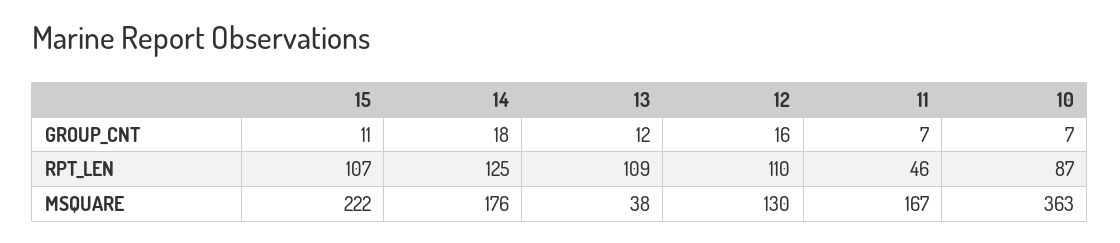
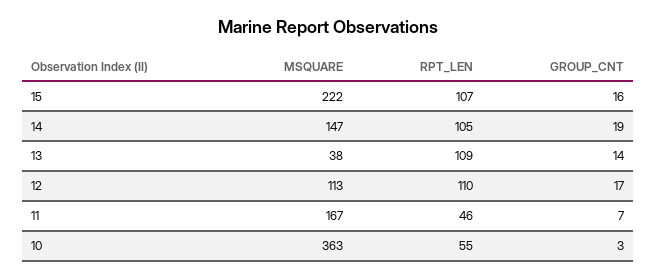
15, GROUP_CNT: 11 -> 16
14, GROUP_CNT: 18 -> 19
13, GROUP_CNT: 12 -> 14
12, GROUP_CNT: 16 -> 17
10, GROUP_CNT: 7 -> 3
14, RPT_LEN: 125 -> 105
10, RPT_LEN: 87 -> 55
14, MSQUARE: 176 -> 147
12, MSQUARE: 130 -> 113

